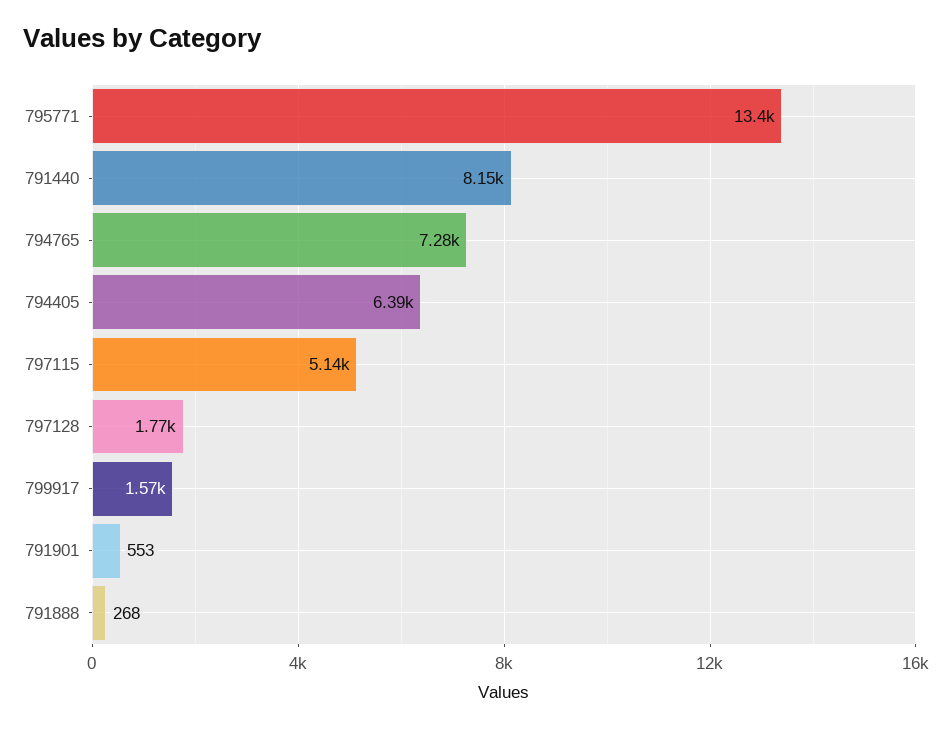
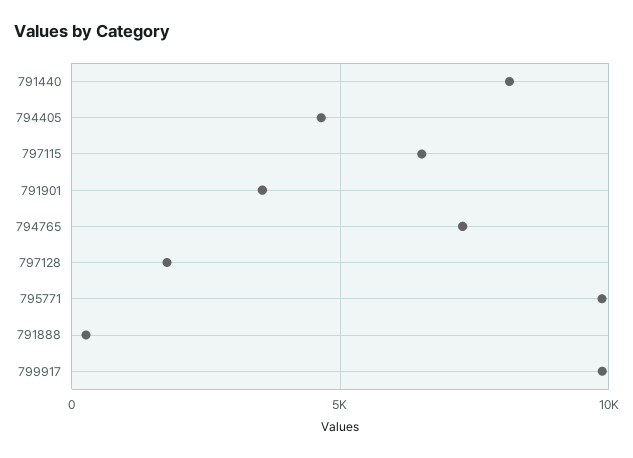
795771: 13400 -> 10000
794405: 6390 -> 4500
797115: 5140 -> 6500
799917: 1570 -> 10000
791901: 553 -> 3500

